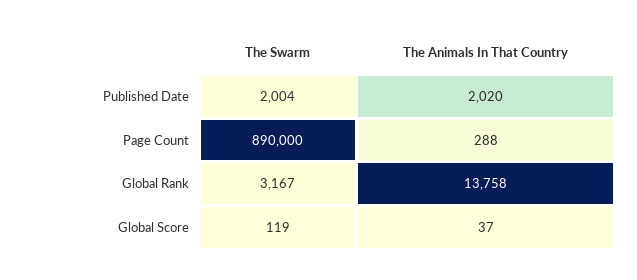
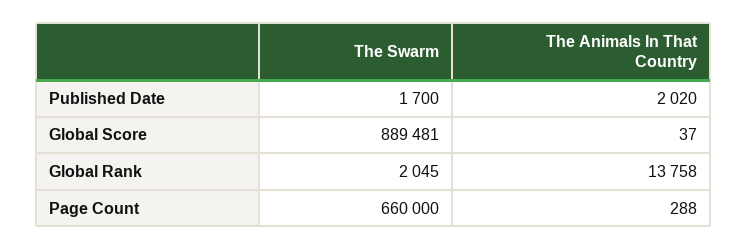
The Swarm, Published Date: 2004 -> 1700
The Swarm, Page Count: 890000 -> 660000
The Swarm, Global Rank: 3167 -> 2045
The Swarm, Global Score: 119 -> 889481

